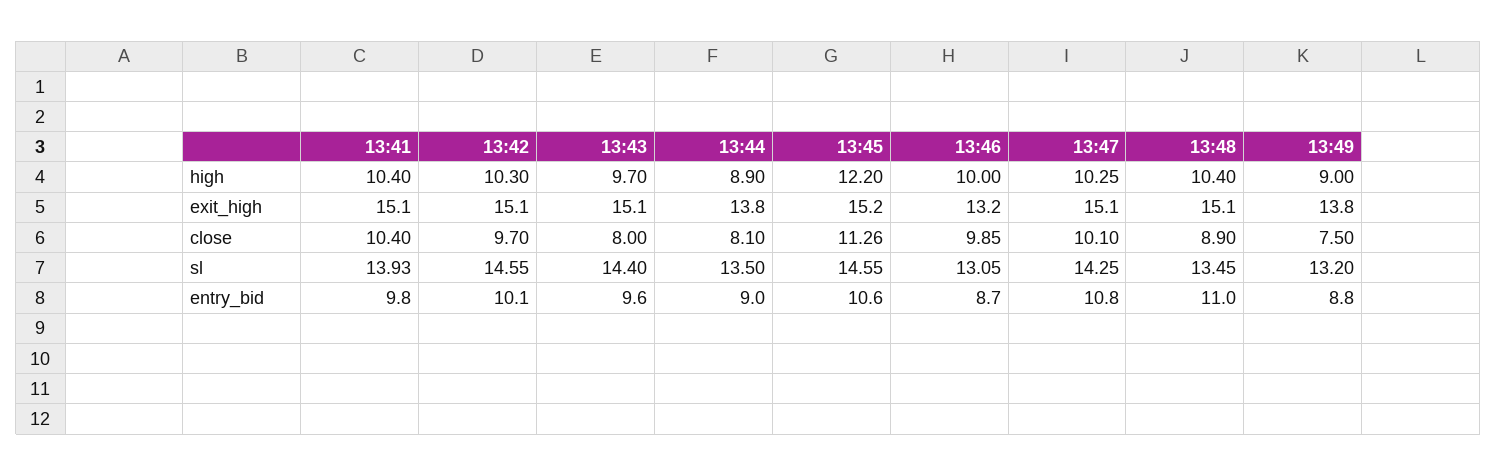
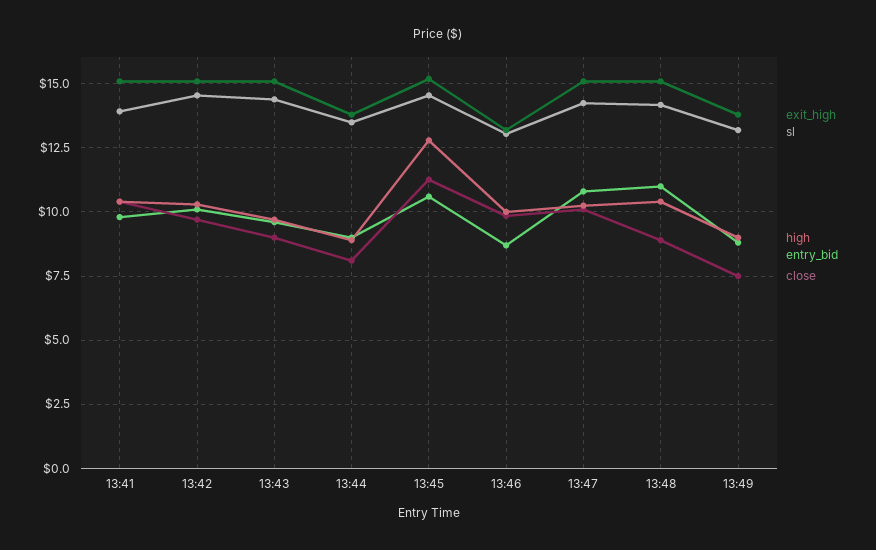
high, 13:45: 12.2 -> 12.75
close, 13:43: 8 -> 9
sl, 13:48: 13.45 -> 14.25

